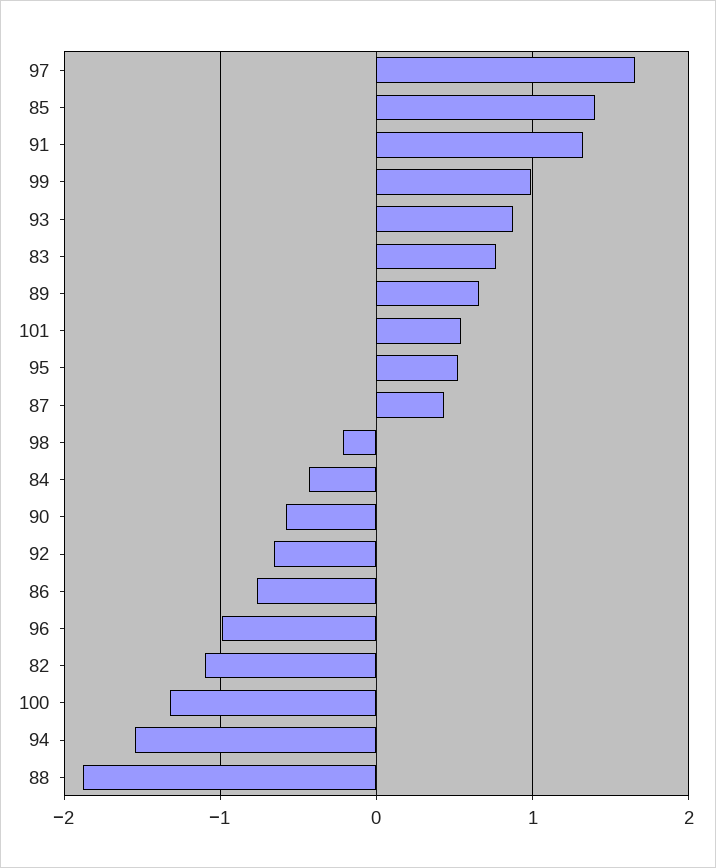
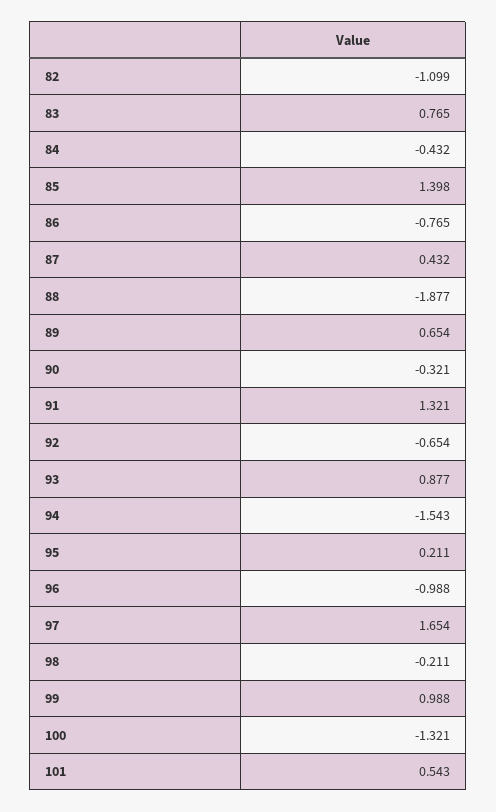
95: 0.5 -> 0.211
90: -0.6 -> -0.321

